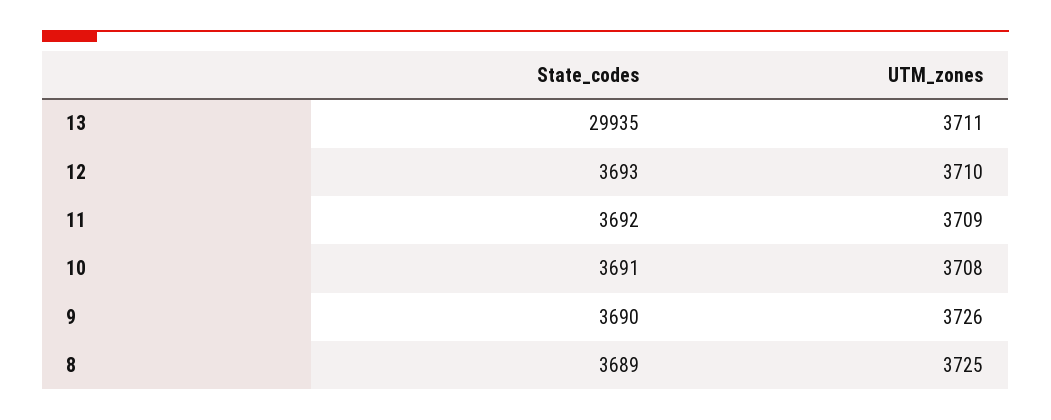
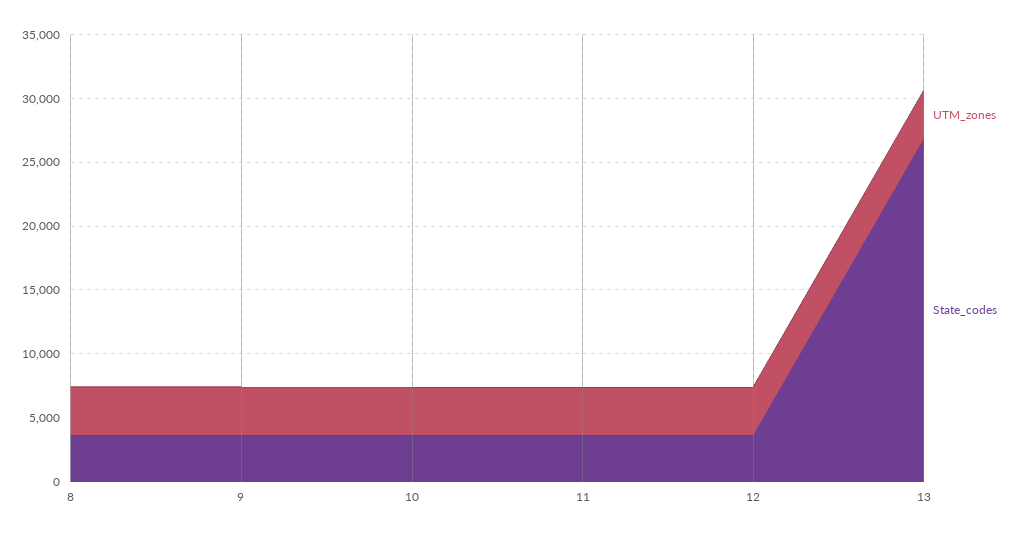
State_codes, 13: 29935 -> 27000

